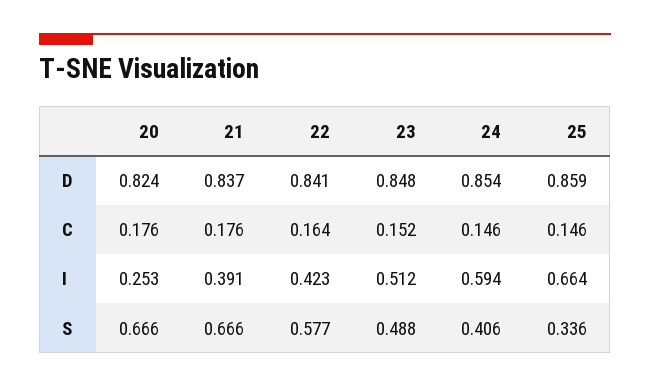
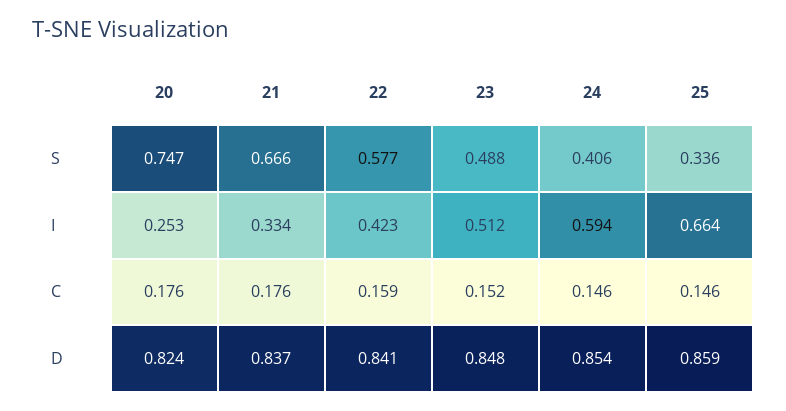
22, C: 0.164 -> 0.159
21, I: 0.391 -> 0.334
20, S: 0.666 -> 0.747

